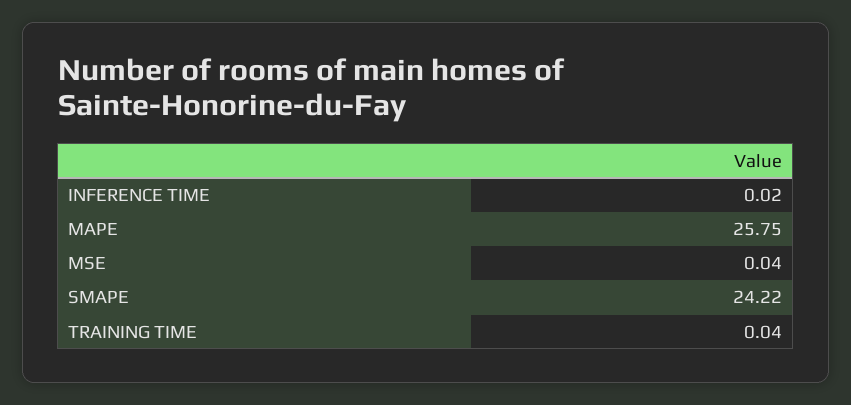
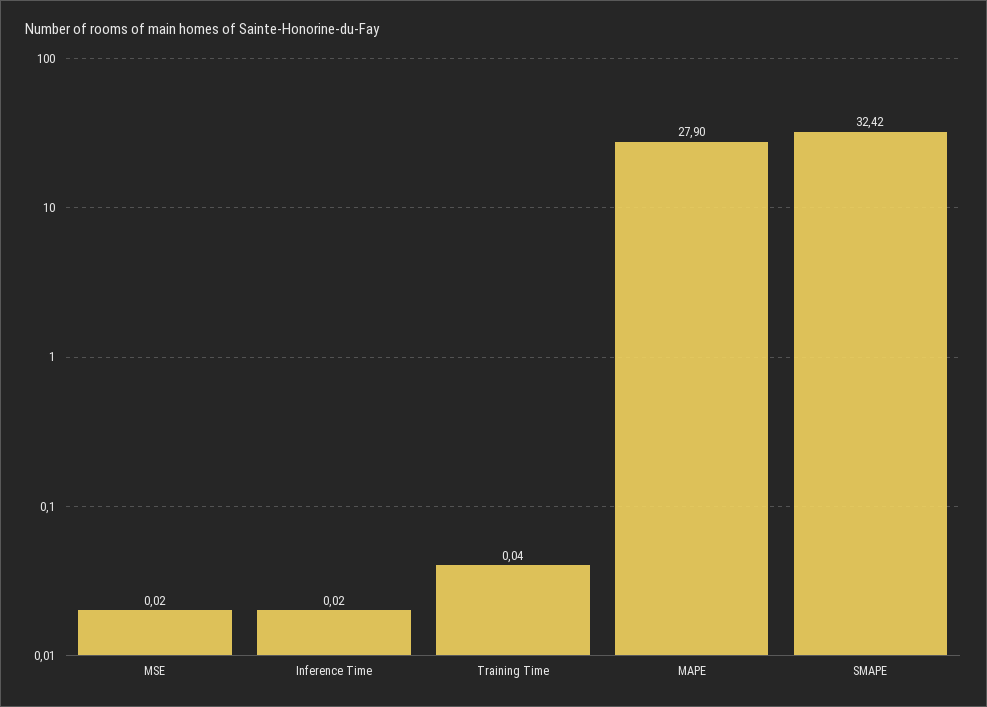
MAPE: 25.75 -> 27.9
MSE: 0.04 -> 0.02
SMAPE: 24.22 -> 32.42

